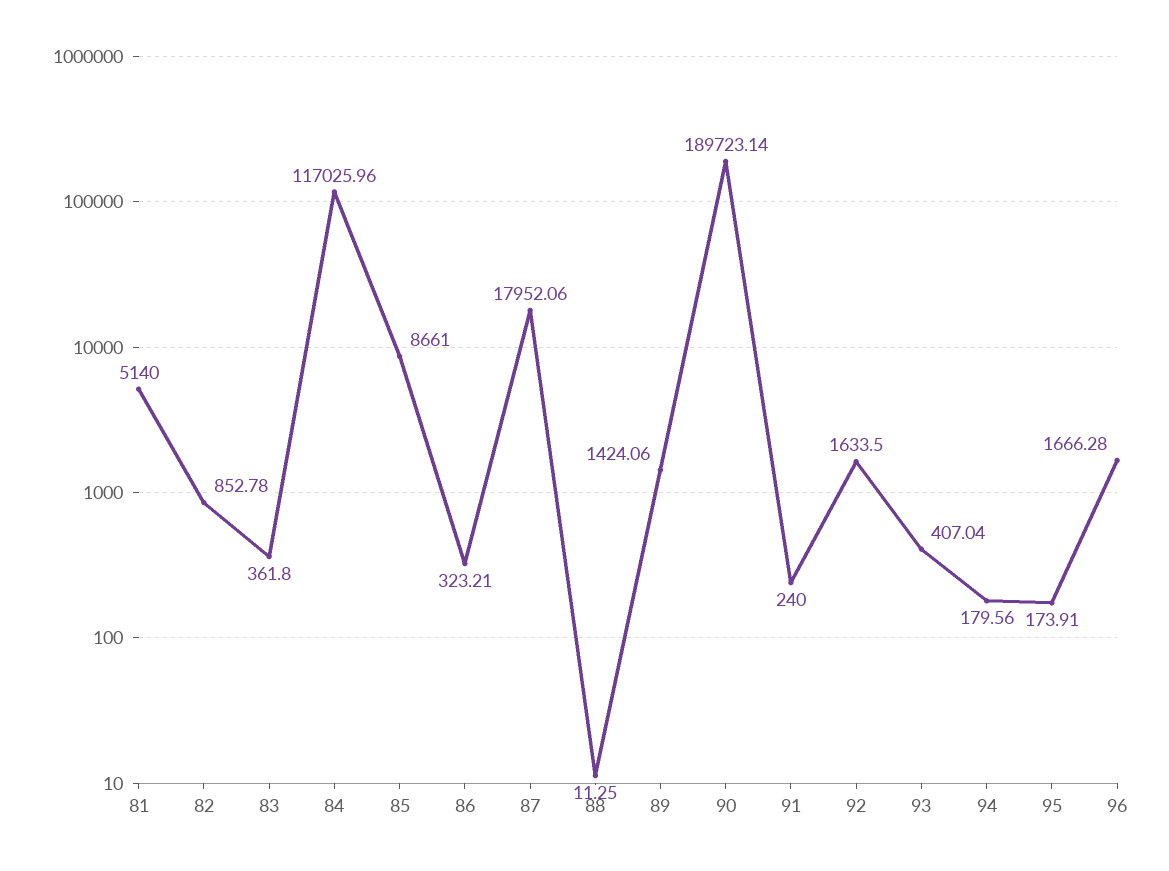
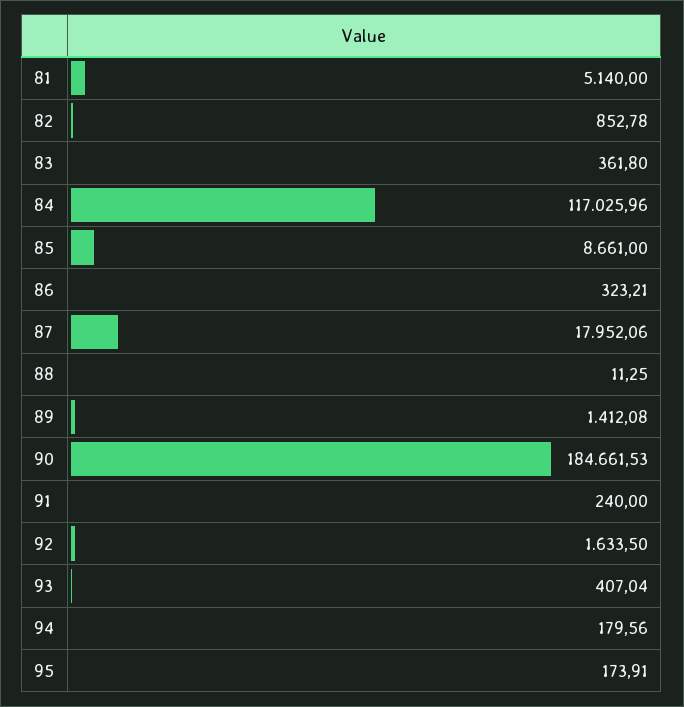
89: 1424.06 -> 1412.08
90: 189723.14 -> 184661.53
96: 1666.28 -> none

